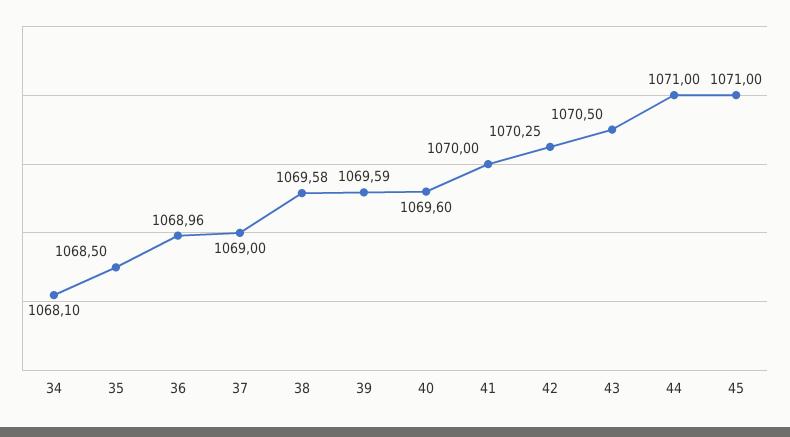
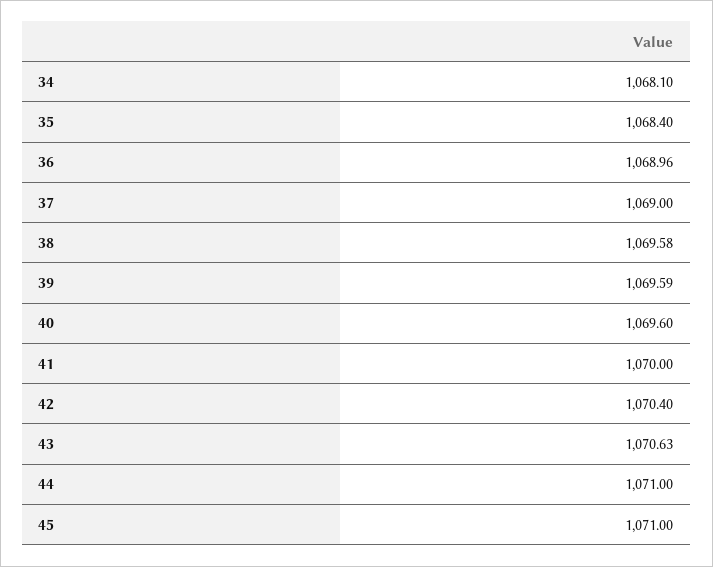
35: 1068.5 -> 1068.4
42: 1070.25 -> 1070.4
43: 1070.5 -> 1070.63

